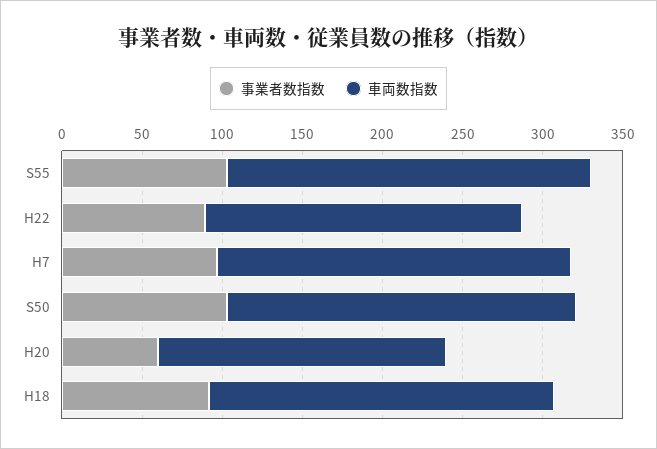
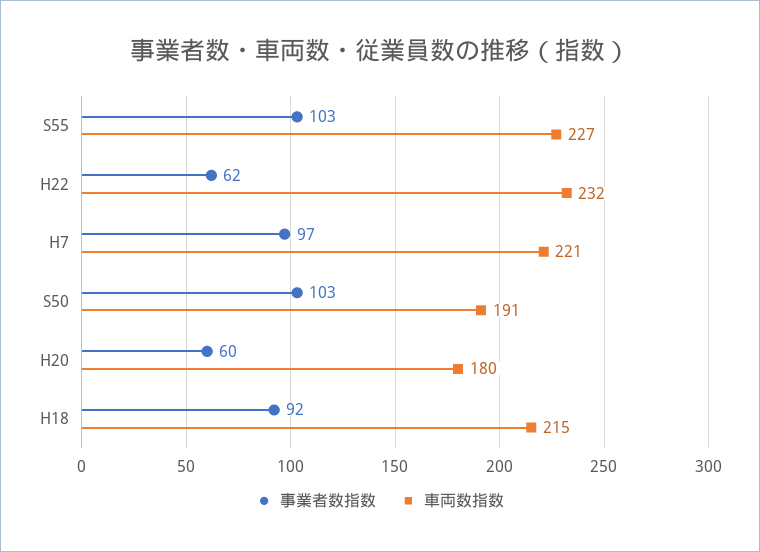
事業者数指数, H22: 90 -> 62
車両数指数, H22: 200 -> 232
車両数指数, S50: 220 -> 191

